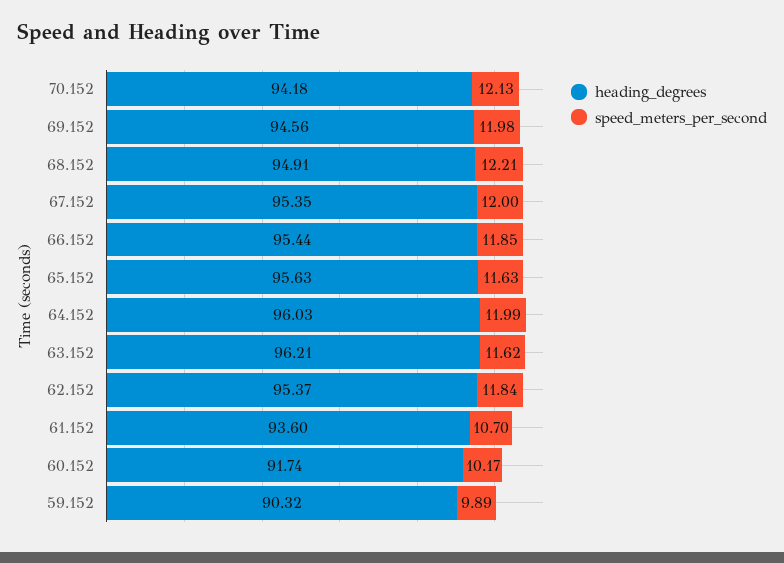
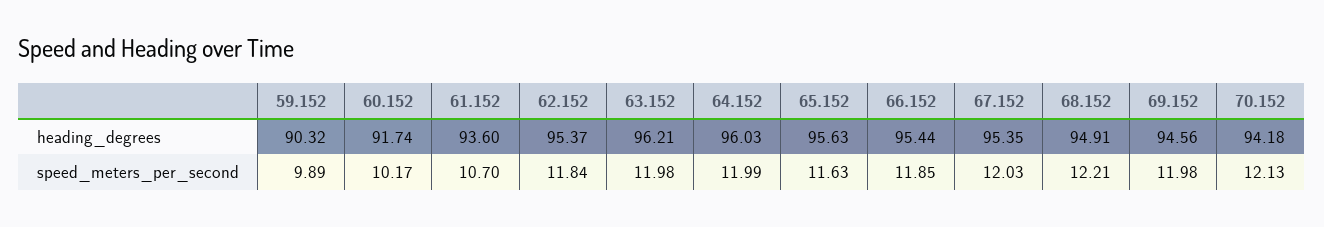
speed_meters_per_second, 67.152: 12 -> 12.03
speed_meters_per_second, 63.152: 11.62 -> 11.98

